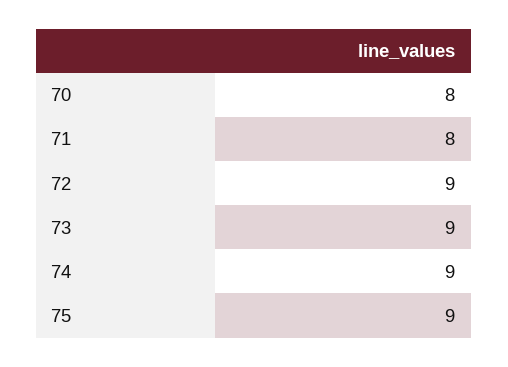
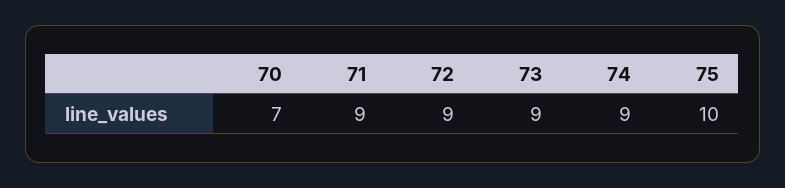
70: 8 -> 7
71: 8 -> 9
75: 9 -> 10

